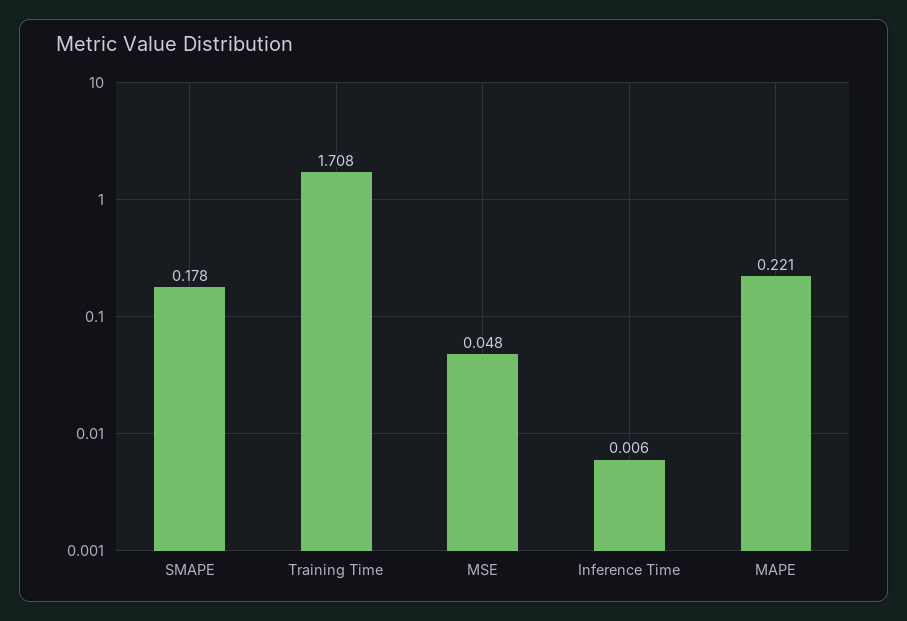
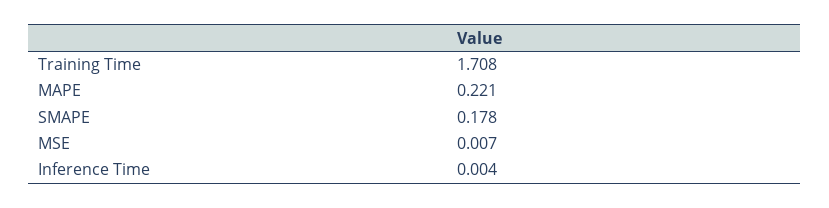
MSE: 0.048 -> 0.007
Inference Time: 0.006 -> 0.004

